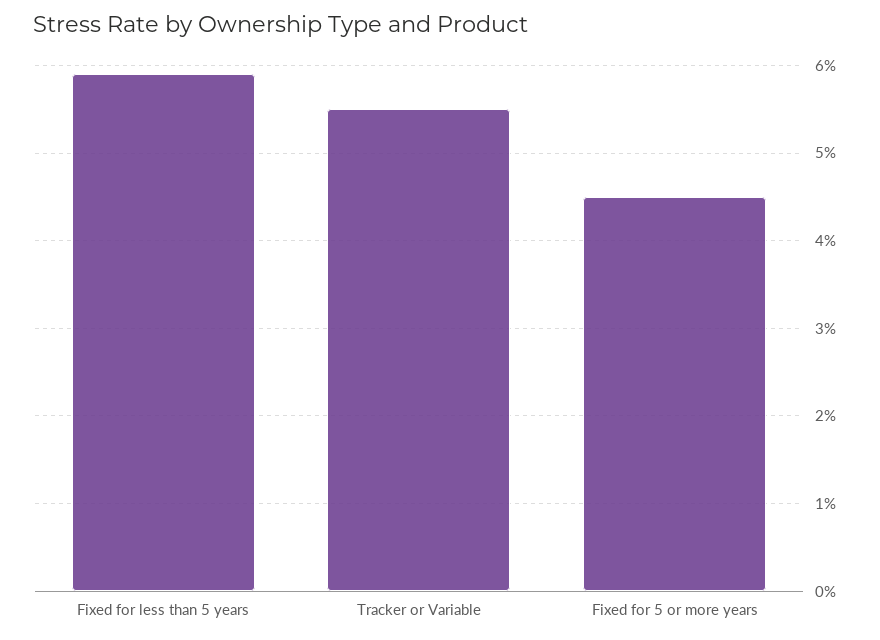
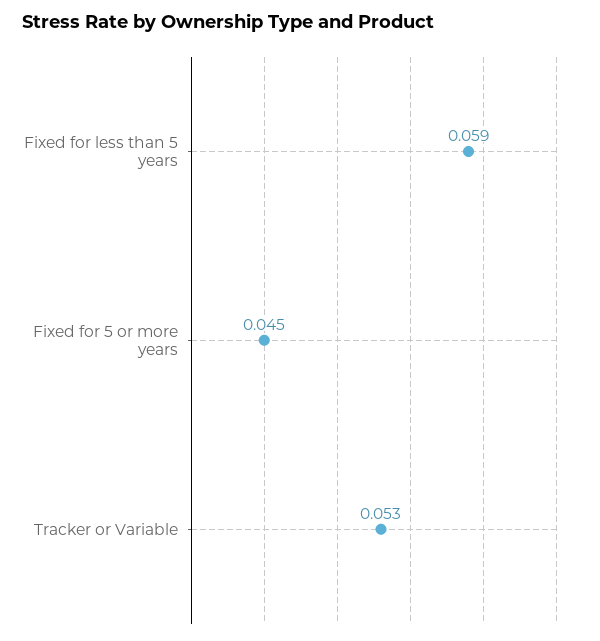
Tracker or Variable: 0.055 -> 0.053

